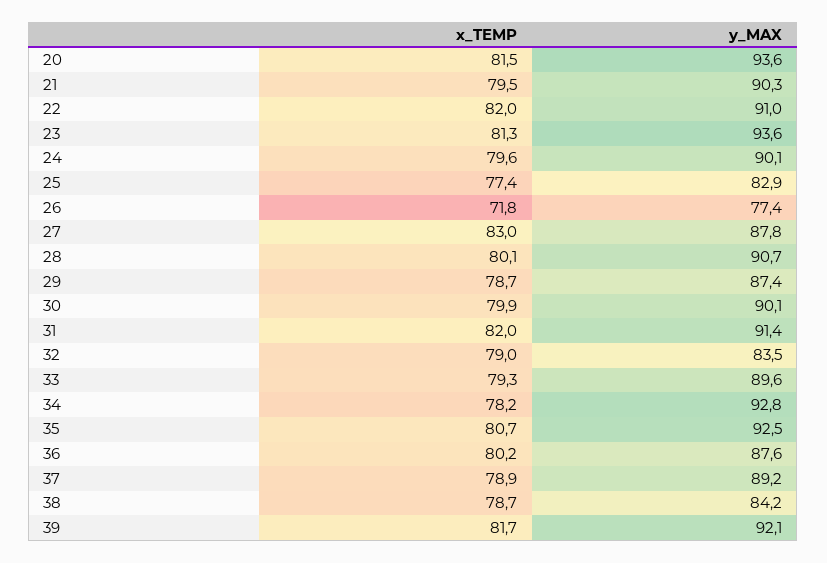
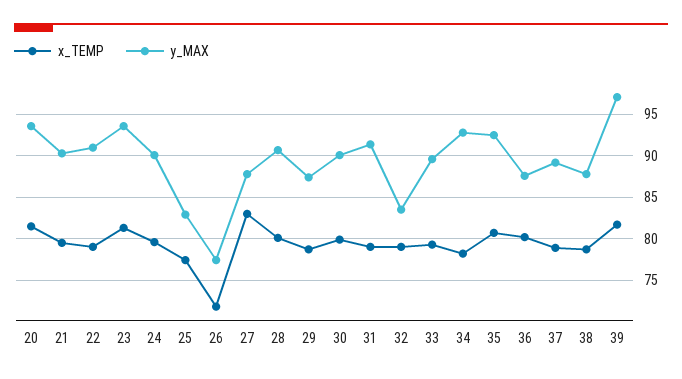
x_TEMP, 22: 82 -> 79
x_TEMP, 31: 82 -> 79
y_MAX, 38: 84.2 -> 88
y_MAX, 39: 92.1 -> 97

